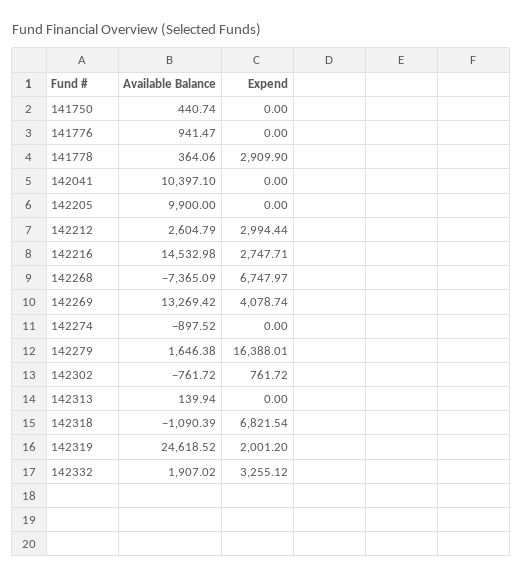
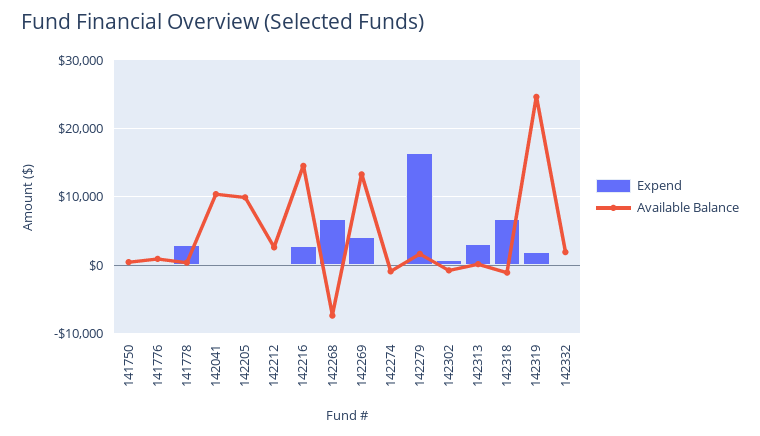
Expend, 142212: 2994.44 -> 0
Expend, 142313: 0 -> 3000
Expend, 142332: 3255.12 -> 0

